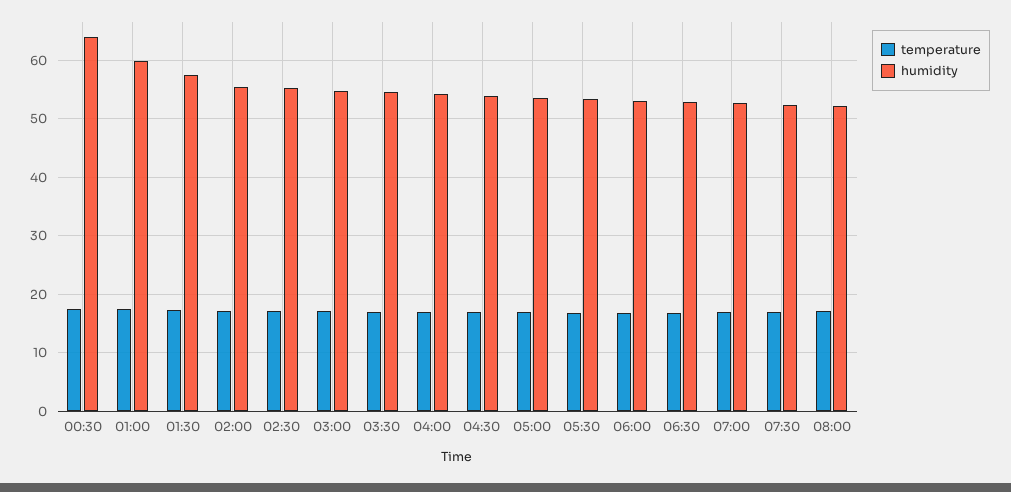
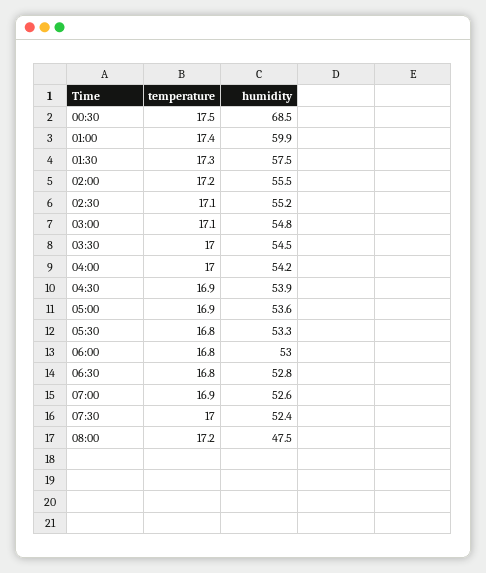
humidity, 00:30: 64 -> 68.5
humidity, 08:00: 52 -> 47.5

